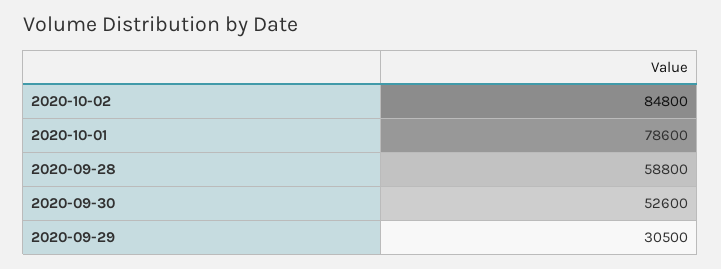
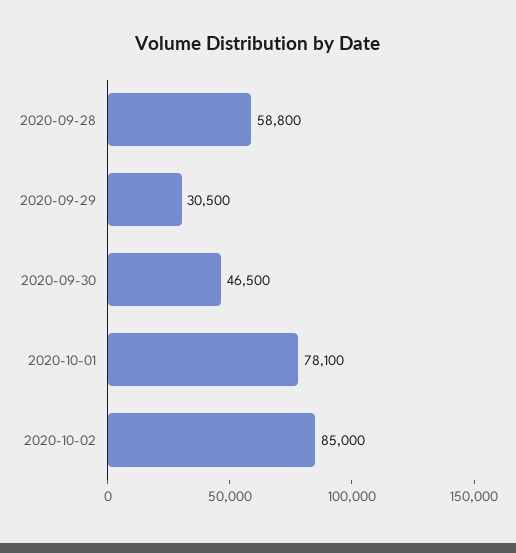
2020-10-02: 84800 -> 85000
2020-10-01: 78600 -> 78100
2020-09-30: 52600 -> 46500

